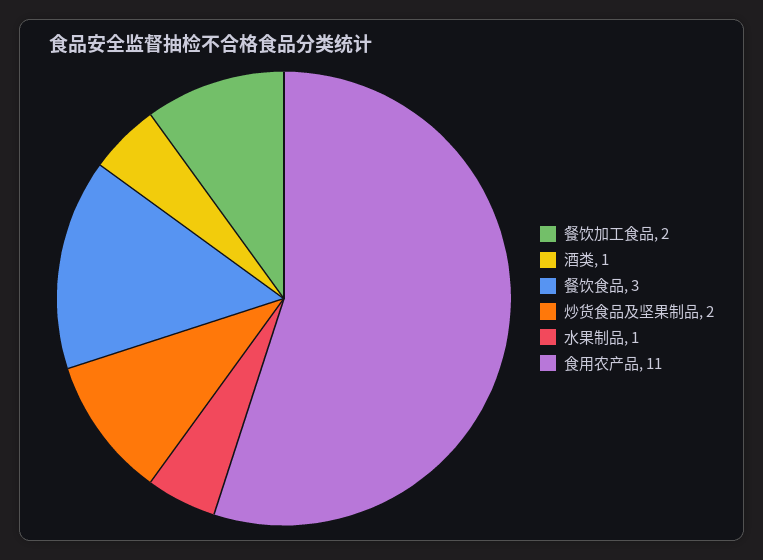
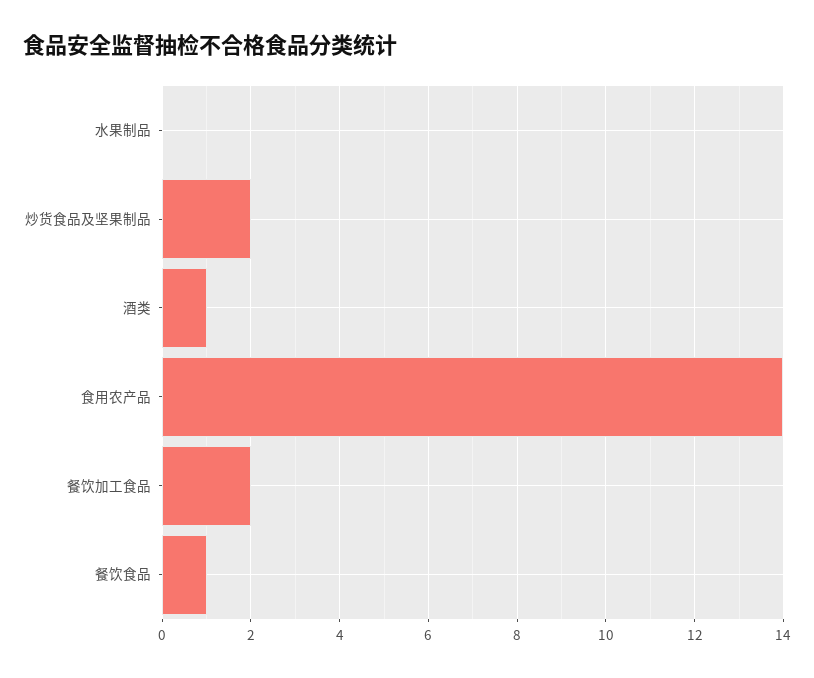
餐饮食品: 3 -> 1
水果制品: 1 -> 0
食用农产品: 11 -> 14

